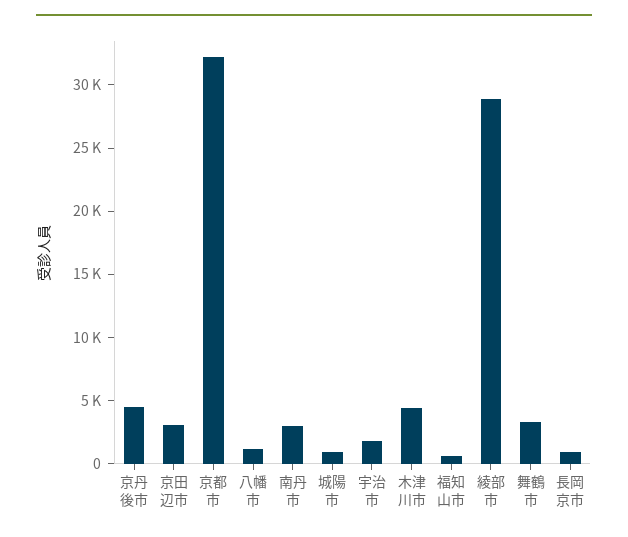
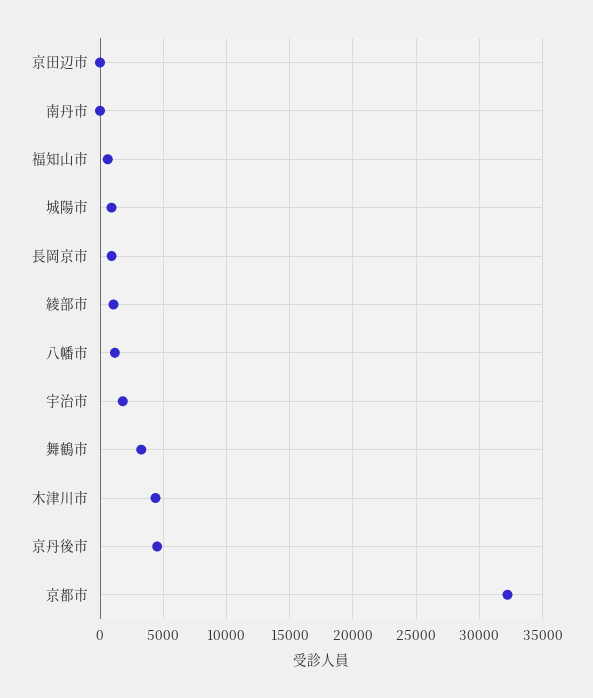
京田辺市: 3000 -> 0
南丹市: 3000 -> 0
綾部市: 29000 -> 1000

